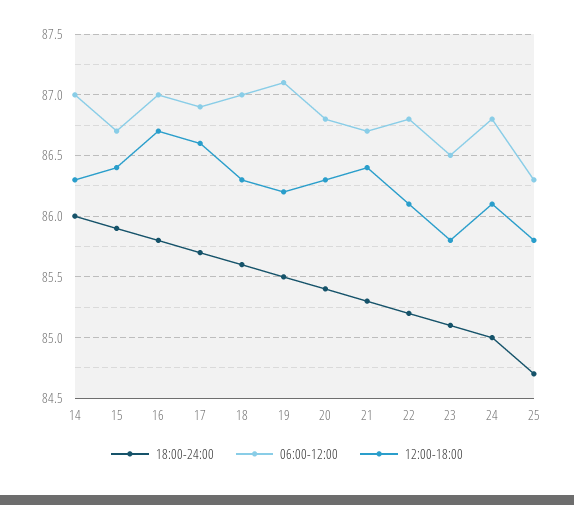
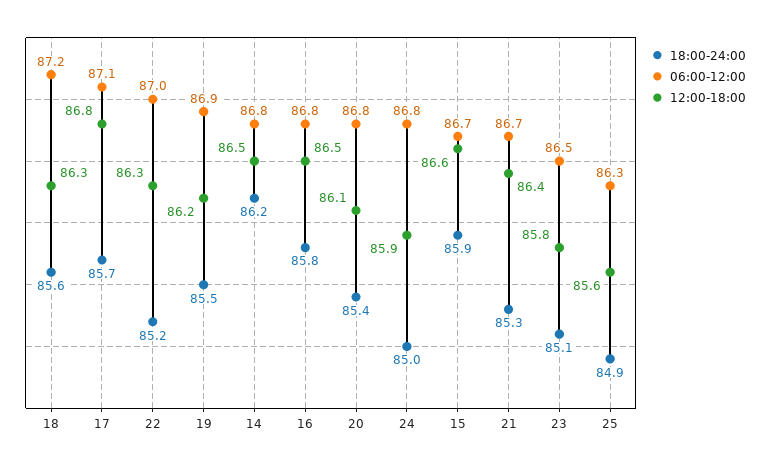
18:00-24:00, 14: 86 -> 86.2
06:00-12:00, 14: 87 -> 86.8
12:00-18:00, 14: 86.3 -> 86.5
12:00-18:00, 15: 86.4 -> 86.6
06:00-12:00, 16: 87 -> 86.8
12:00-18:00, 16: 86.7 -> 86.5
06:00-12:00, 17: 86.9 -> 87.1
12:00-18:00, 17: 86.6 -> 86.8
06:00-12:00, 18: 87 -> 87.2
06:00-12:00, 19: 87.1 -> 86.9
12:00-18:00, 20: 86.3 -> 86.1
06:00-12:00, 22: 86.8 -> 87
12:00-18:00, 22: 86.1 -> 86.3
12:00-18:00, 24: 86.1 -> 85.9
18:00-24:00, 25: 84.7 -> 84.9
12:00-18:00, 25: 85.8 -> 85.6

